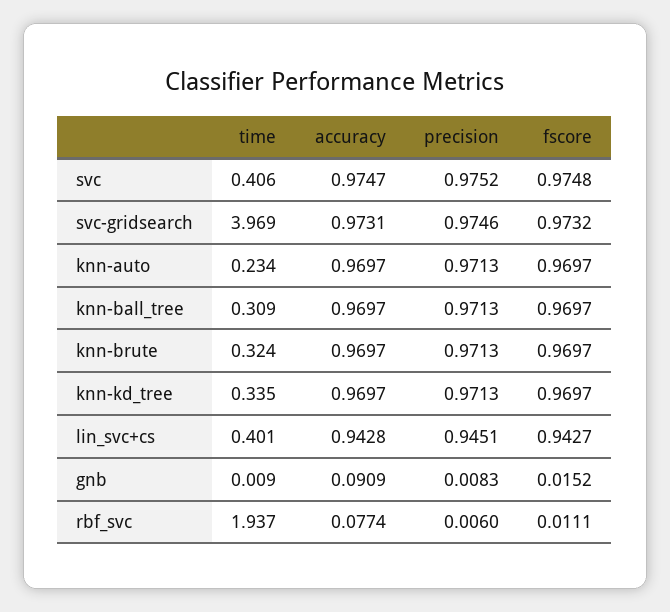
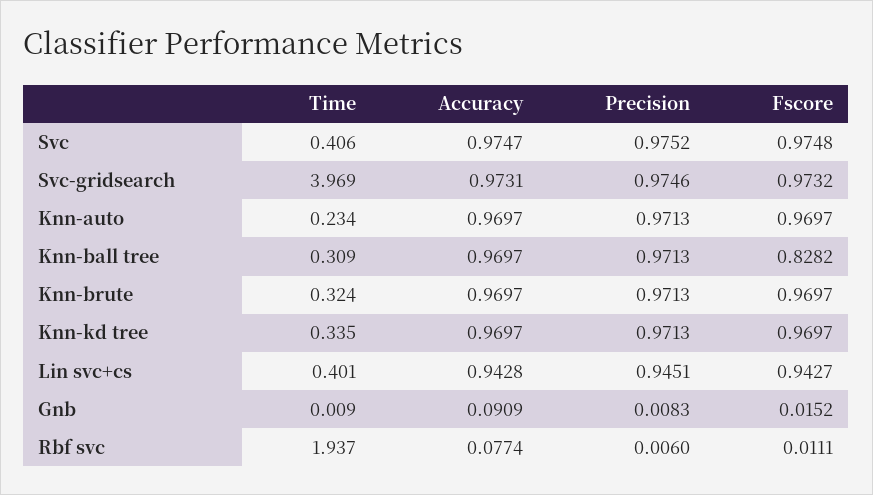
fscore, knn-ball_tree: 0.9697 -> 0.8282

